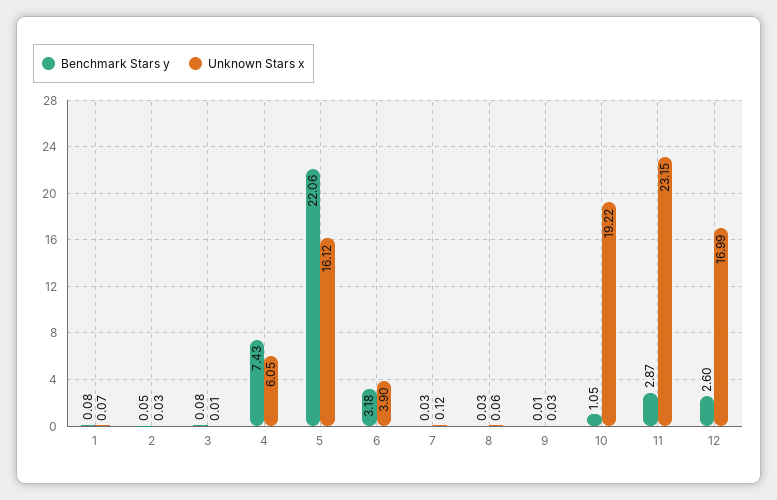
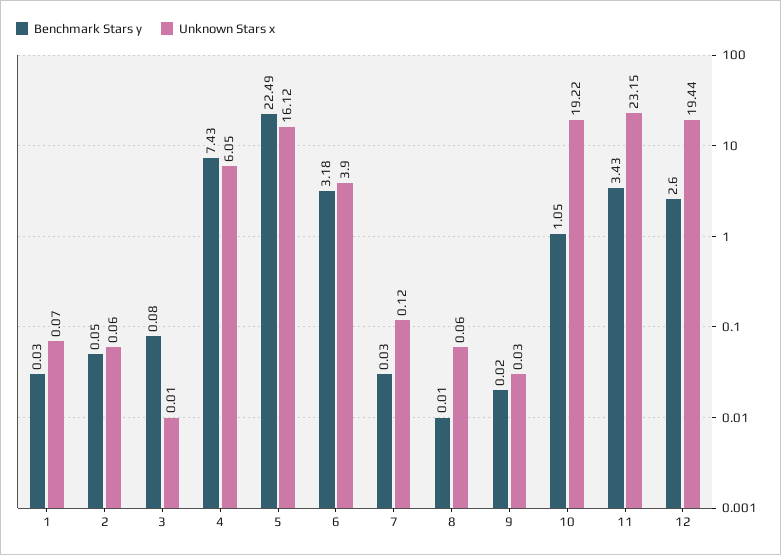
Benchmark Stars y, 1: 0.08 -> 0.03
Unknown Stars x, 2: 0.03 -> 0.06
Benchmark Stars y, 5: 22.06 -> 22.49
Benchmark Stars y, 8: 0.03 -> 0.01
Benchmark Stars y, 9: 0.01 -> 0.02
Benchmark Stars y, 11: 2.87 -> 3.43
Unknown Stars x, 12: 16.99 -> 19.44

